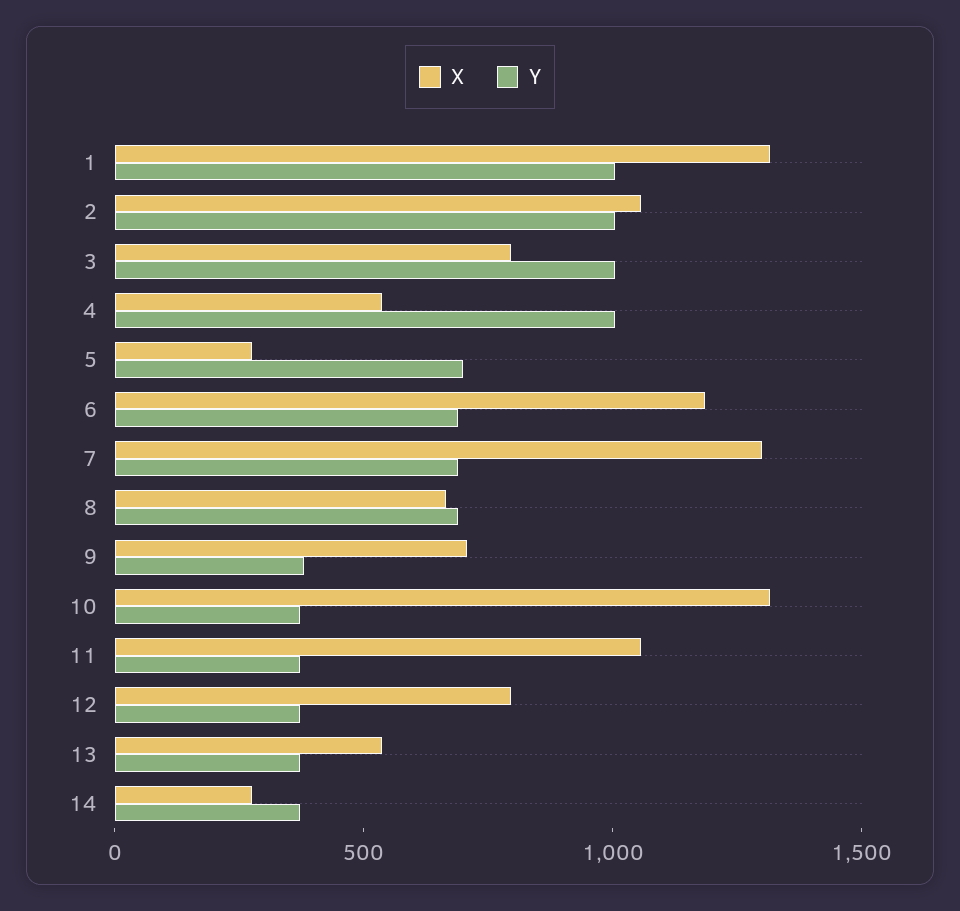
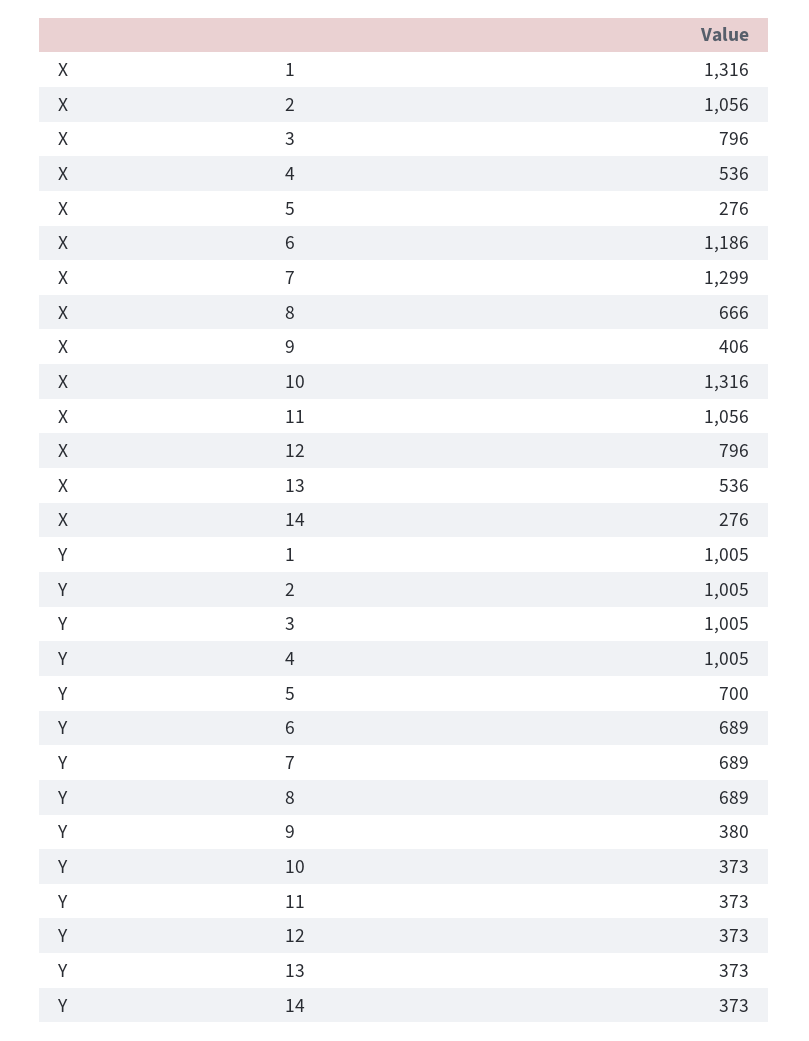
X, 9: 700 -> 406

